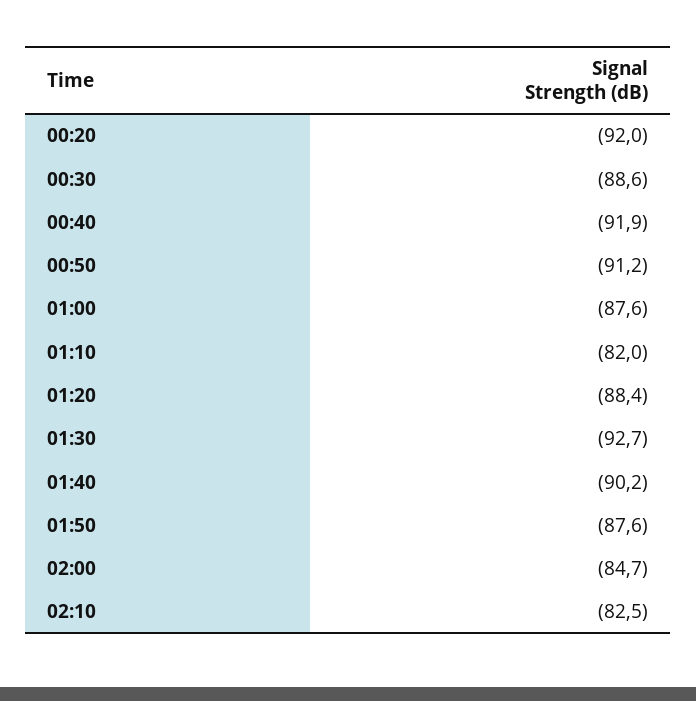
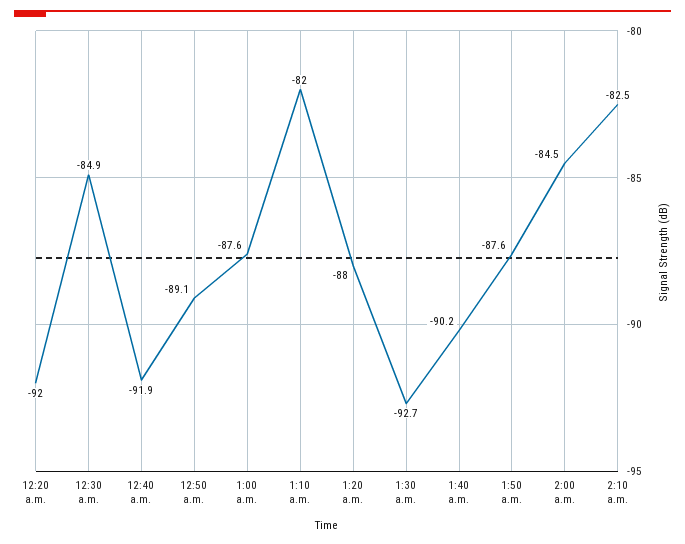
00:30: -88.6 -> -84.9
00:50: -91.2 -> -89.1
01:20: -88.4 -> -88
02:00: -84.7 -> -84.5

